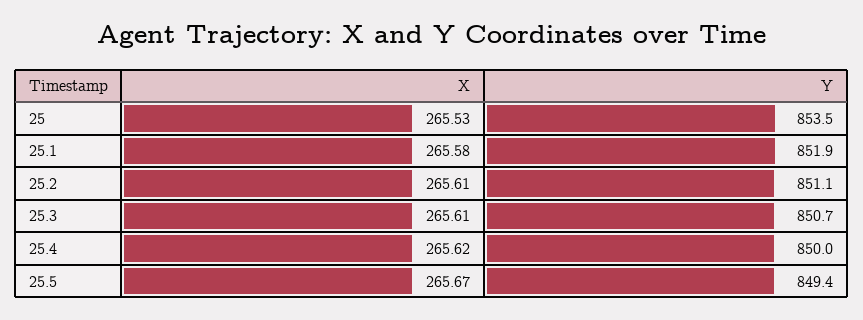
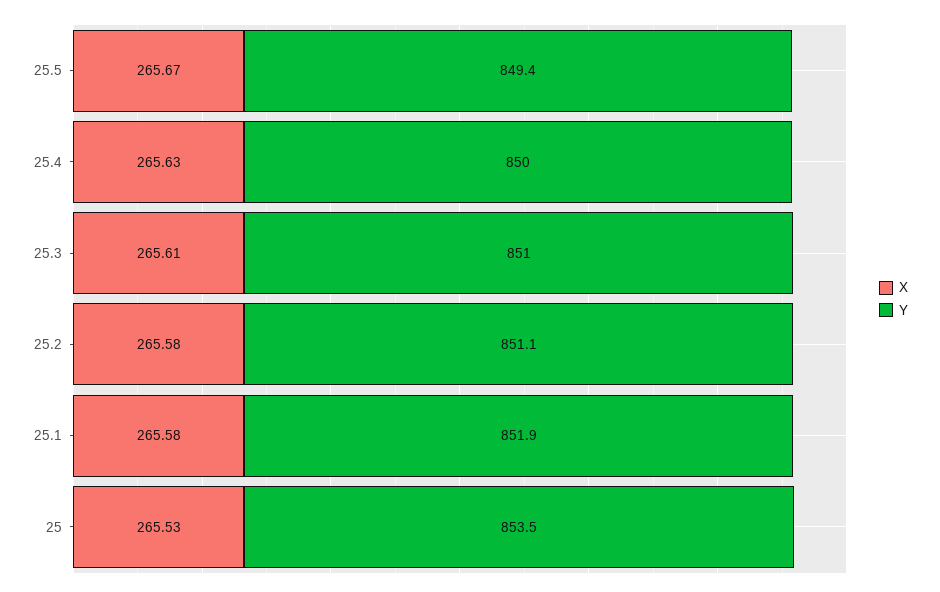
X, 25.2: 265.61 -> 265.58
Y, 25.3: 850.7 -> 851
X, 25.4: 265.62 -> 265.63

